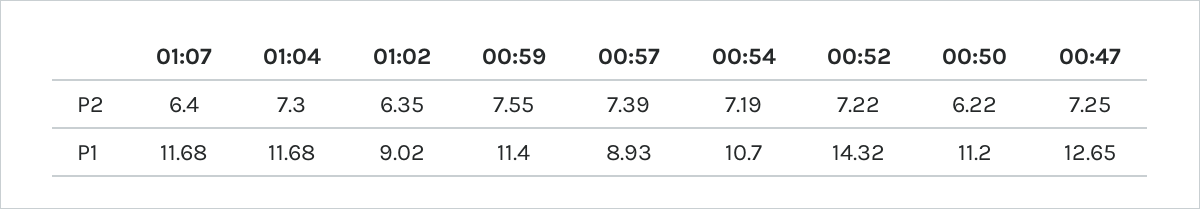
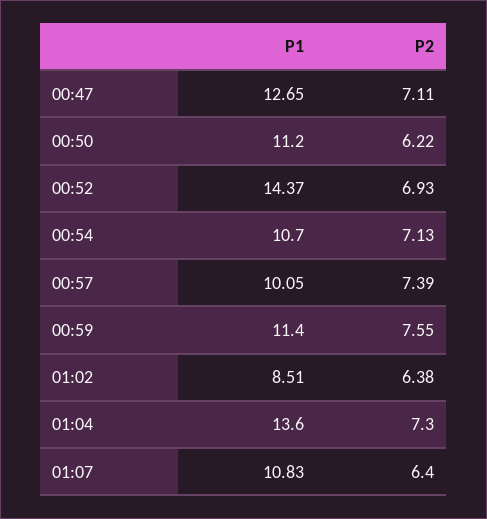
01:02, P2: 6.35 -> 6.38
00:54, P2: 7.19 -> 7.13
00:52, P2: 7.22 -> 6.93
00:47, P2: 7.25 -> 7.11
01:07, P1: 11.68 -> 10.83
01:04, P1: 11.68 -> 13.6
01:02, P1: 9.02 -> 8.51
00:57, P1: 8.93 -> 10.05
00:52, P1: 14.32 -> 14.37

